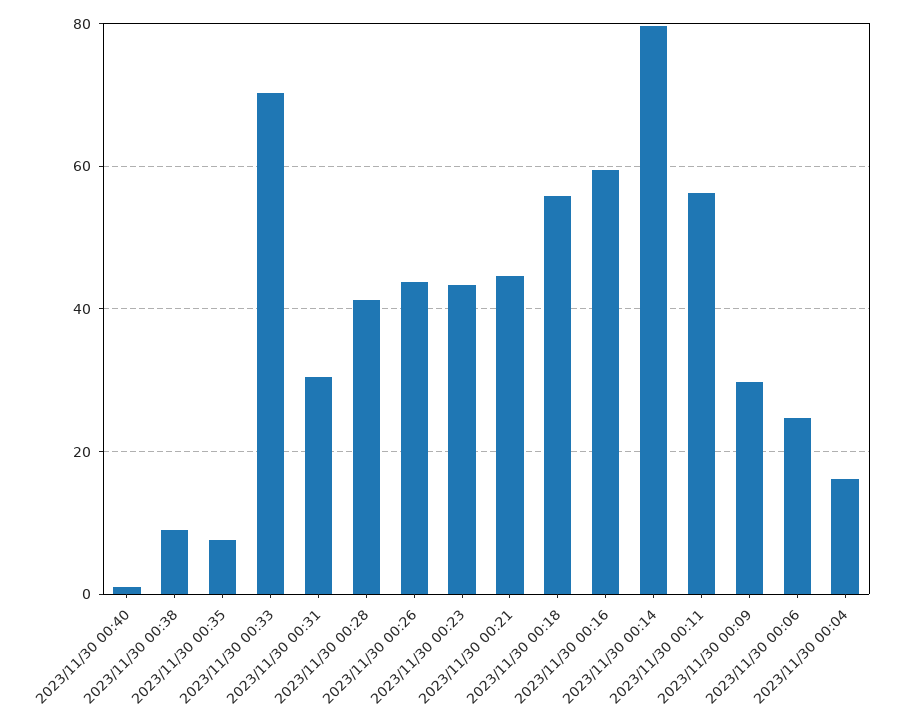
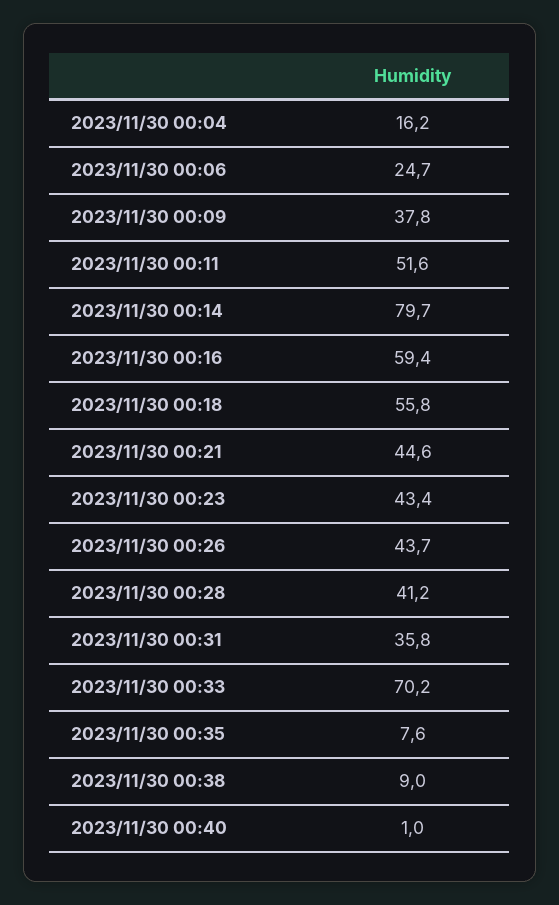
2023/11/30 00:31: 30 -> 35.8
2023/11/30 00:11: 56 -> 51.6
2023/11/30 00:09: 30 -> 37.8

